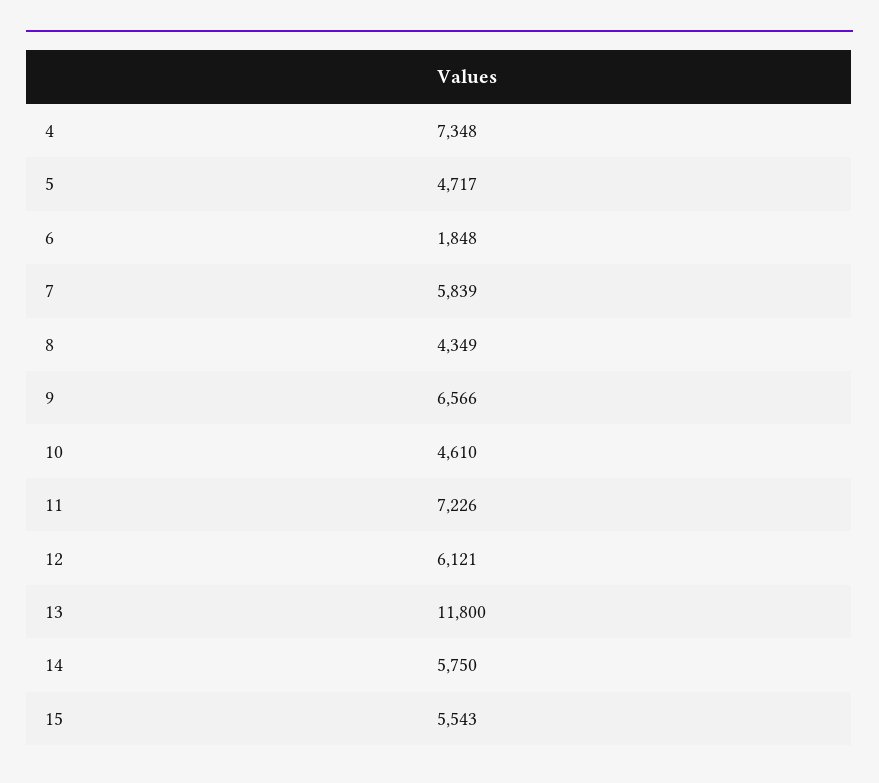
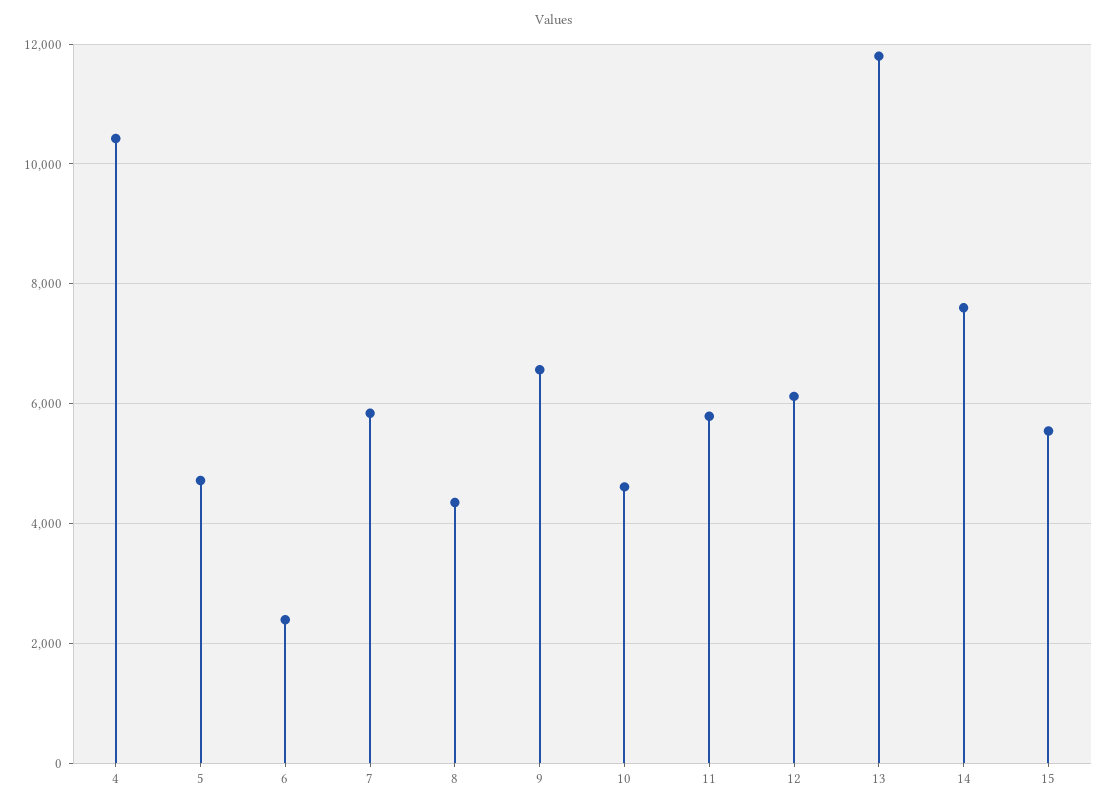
4: 7348 -> 10400
6: 1848 -> 2400
11: 7226 -> 5800
14: 5750 -> 7600

